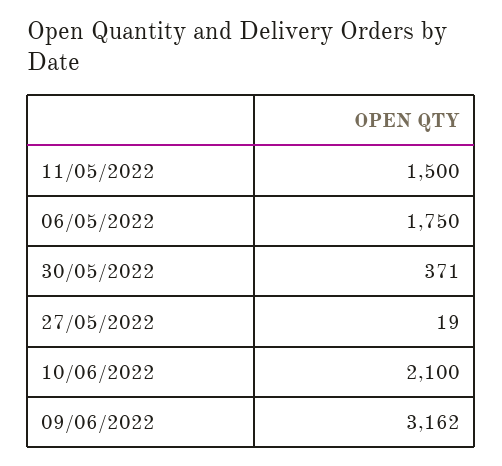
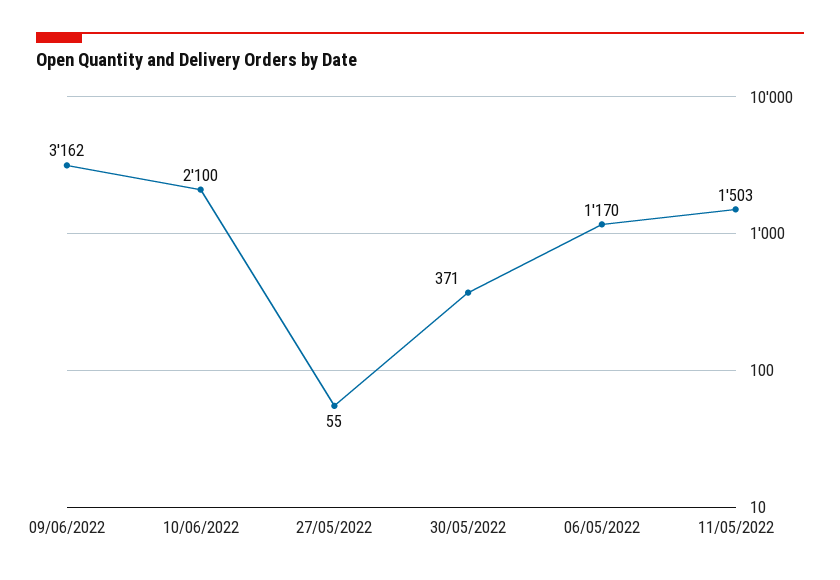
11/05/2022: 1500 -> 1503
06/05/2022: 1750 -> 1170
27/05/2022: 19 -> 55

